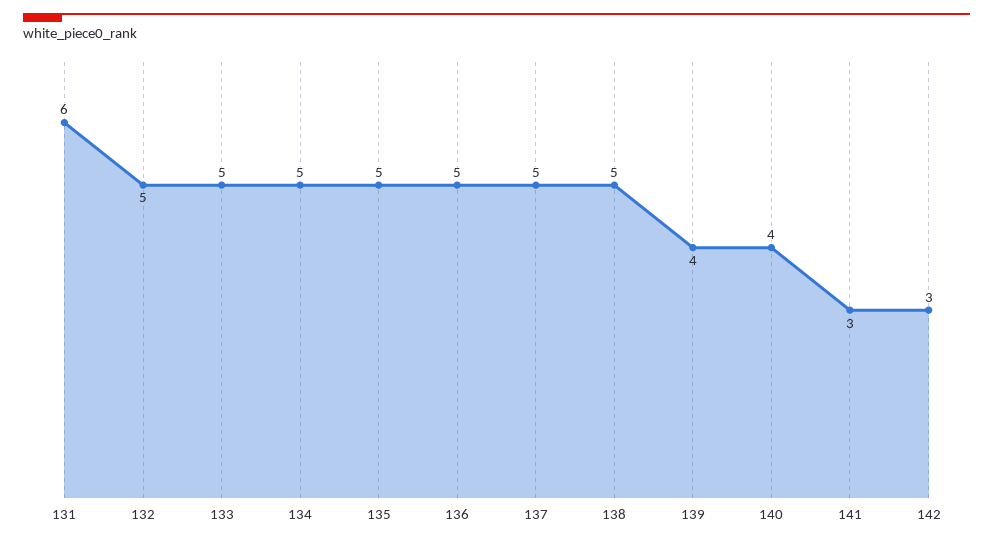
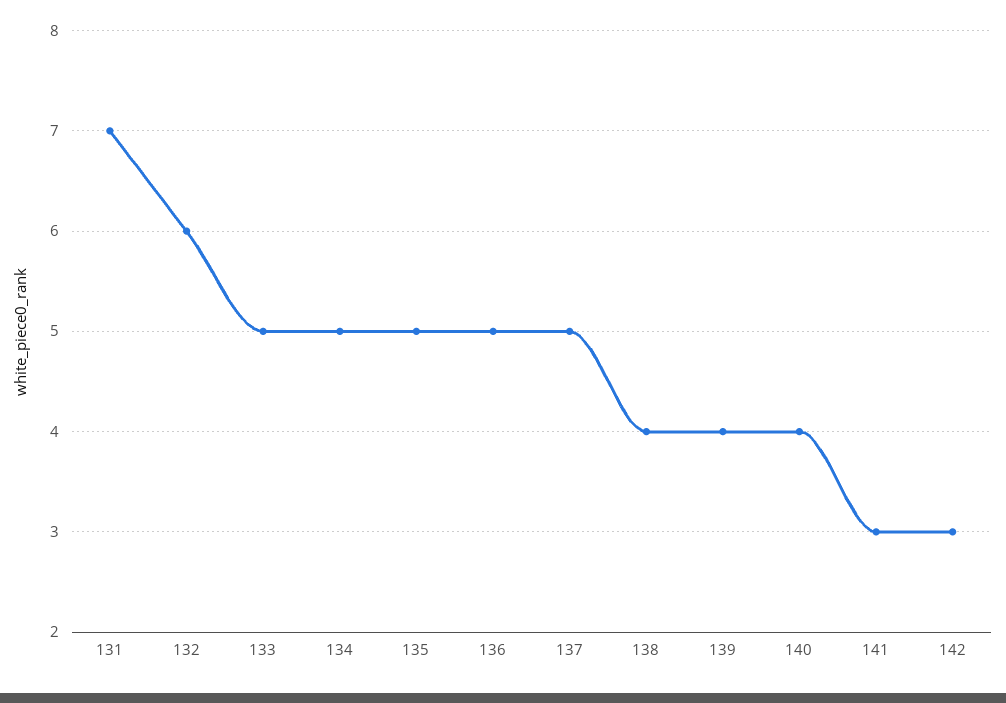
131: 6 -> 7
132: 5 -> 6
138: 5 -> 4

